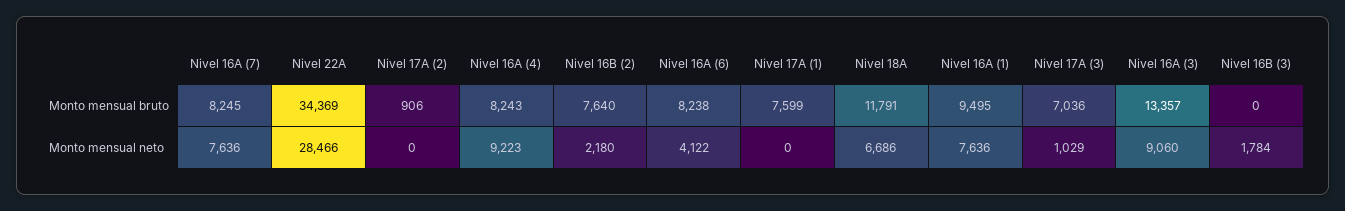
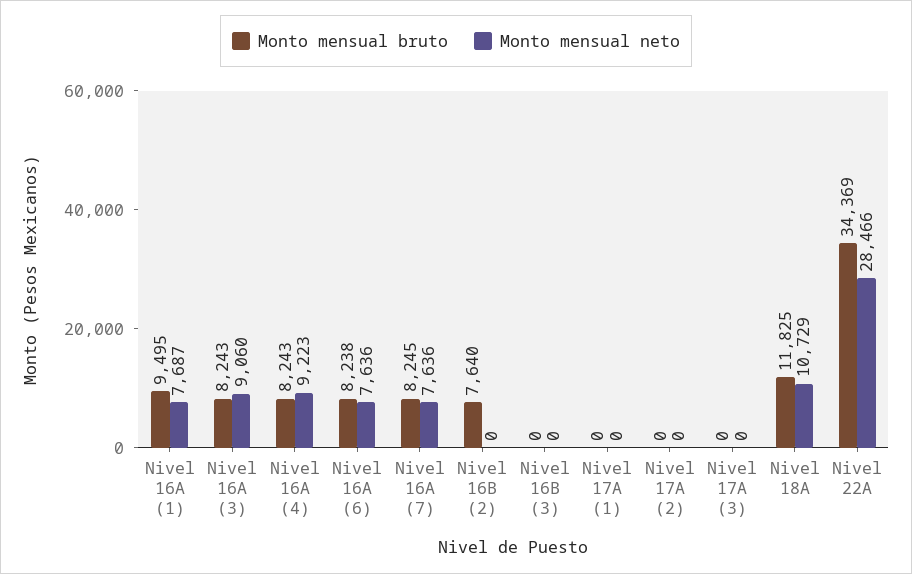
Monto mensual bruto, Nivel 17A (2): 906 -> 0
Monto mensual bruto, Nivel 17A (1): 7599 -> 0
Monto mensual bruto, Nivel 18A: 11791 -> 11825
Monto mensual bruto, Nivel 17A (3): 7036 -> 0
Monto mensual bruto, Nivel 16A (3): 13357 -> 8243
Monto mensual neto, Nivel 16B (2): 2180 -> 0
Monto mensual neto, Nivel 16A (6): 4122 -> 7636
Monto mensual neto, Nivel 18A: 6686 -> 10729
Monto mensual neto, Nivel 16A (1): 7636 -> 7687
Monto mensual neto, Nivel 17A (3): 1029 -> 0
Monto mensual neto, Nivel 16B (3): 1784 -> 0

